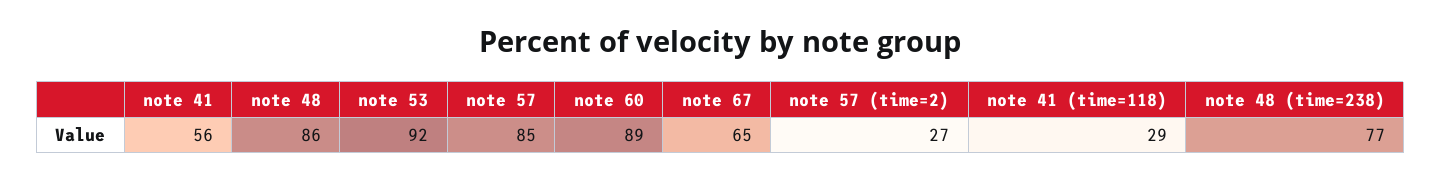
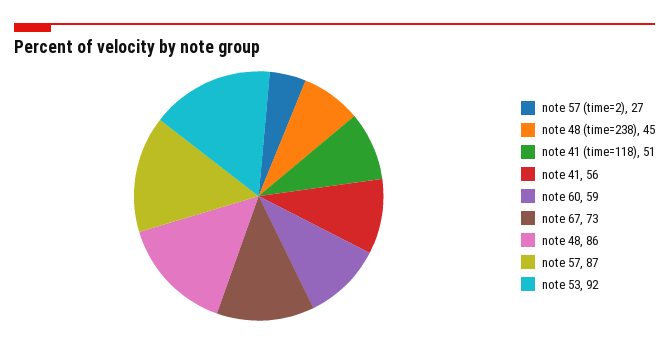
note 57: 85 -> 87
note 60: 89 -> 59
note 67: 65 -> 73
note 41 (time=118): 29 -> 51
note 48 (time=238): 77 -> 45

